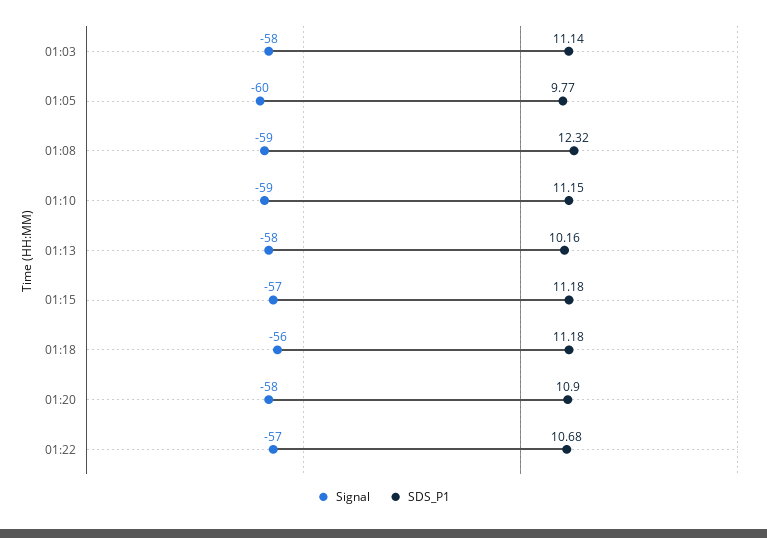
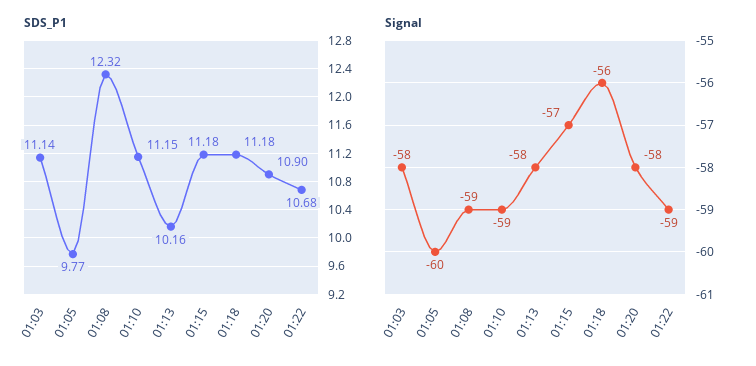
Signal, 01:22: -57 -> -59

